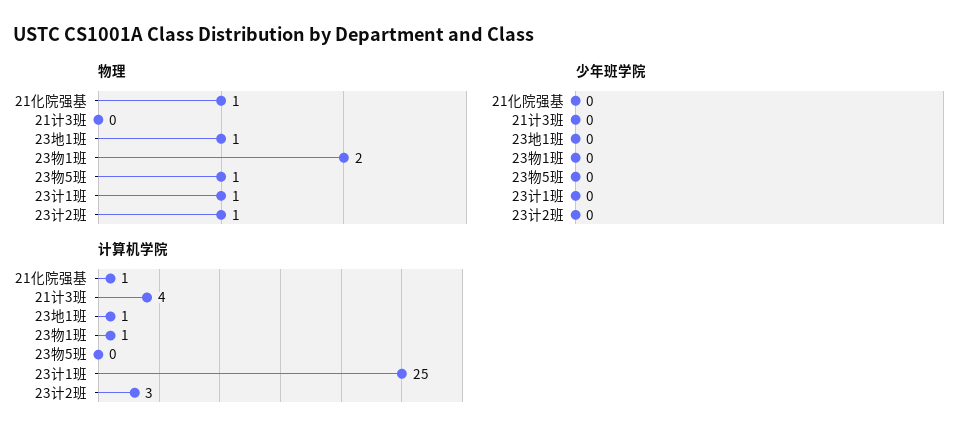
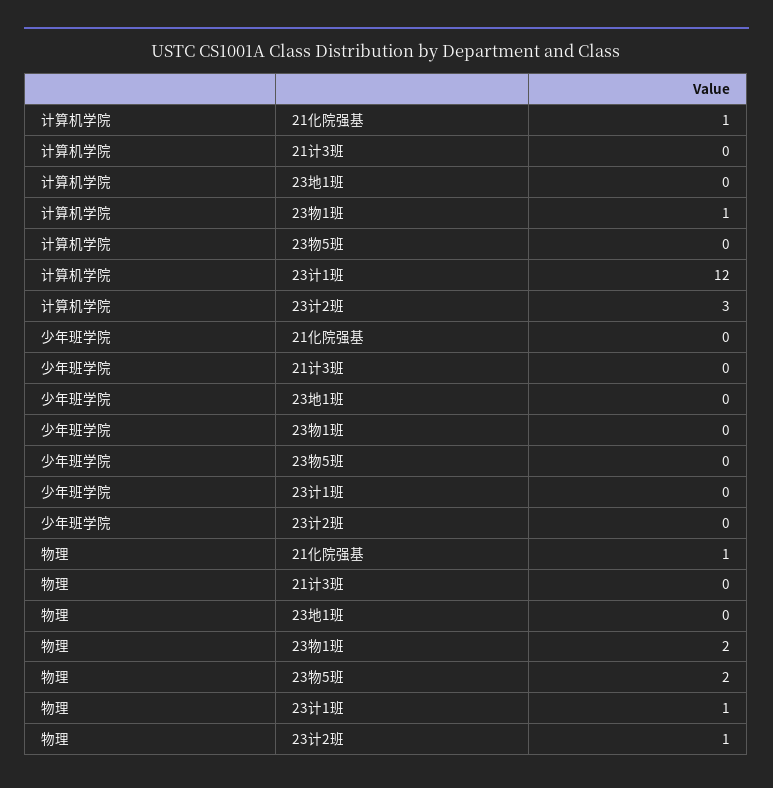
物理, 23地1班: 1 -> 0
物理, 23物5班: 1 -> 2
计算机学院, 21计3班: 4 -> 0
计算机学院, 23地1班: 1 -> 0
计算机学院, 23计1班: 25 -> 12

